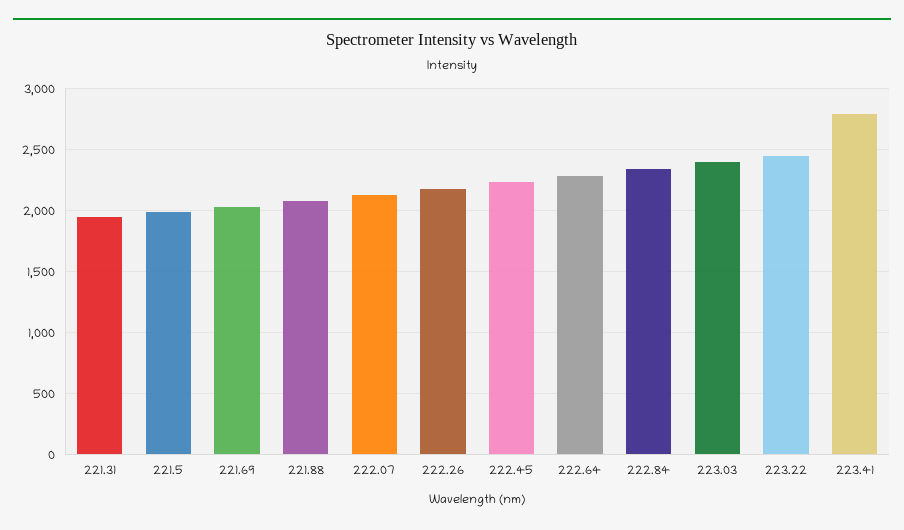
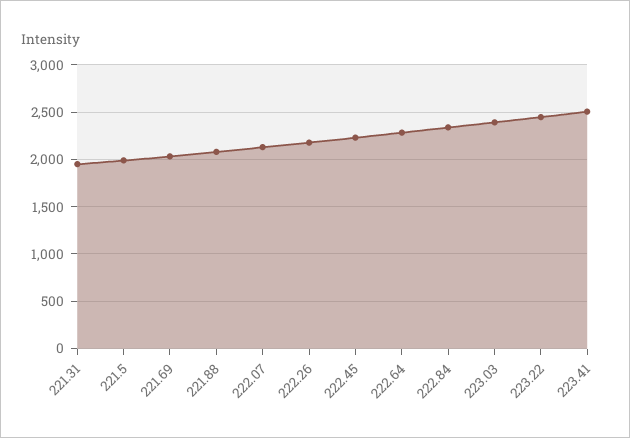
223.41: 2800 -> 2500

